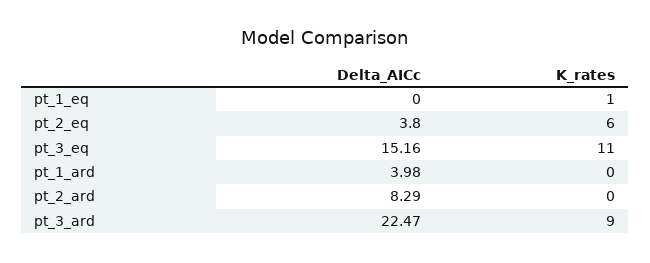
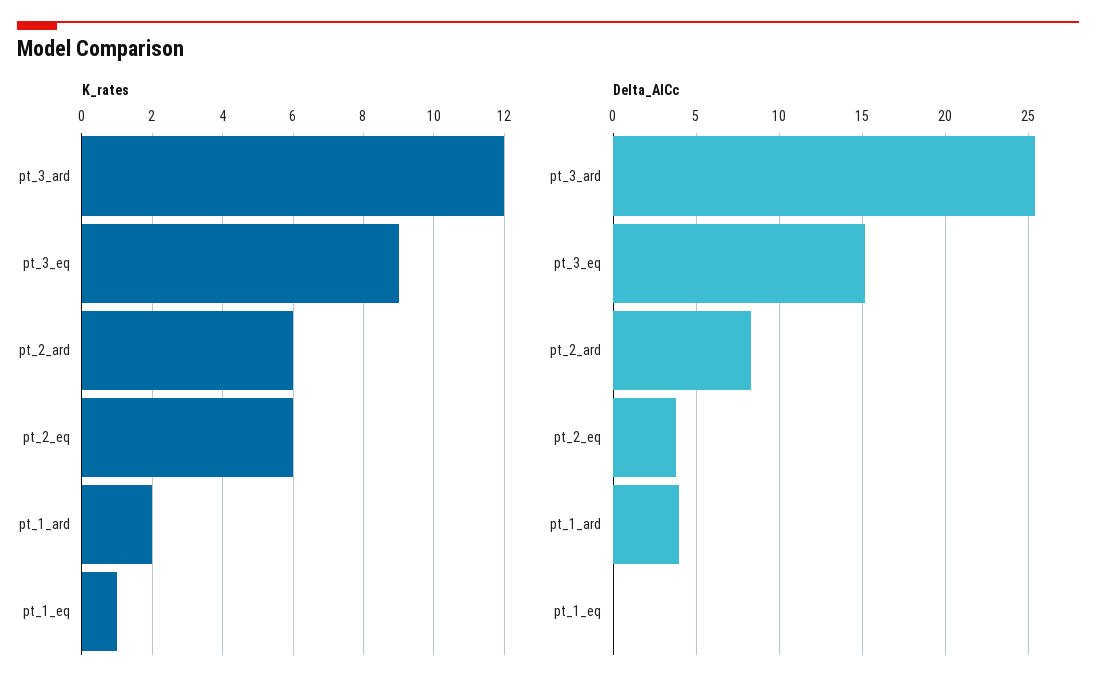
K_rates, pt_3_eq: 11 -> 9
K_rates, pt_1_ard: 0 -> 2
K_rates, pt_2_ard: 0 -> 6
Delta_AICc, pt_3_ard: 22.47 -> 25.5
K_rates, pt_3_ard: 9 -> 12

